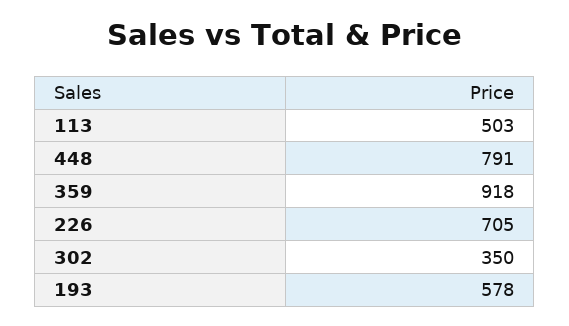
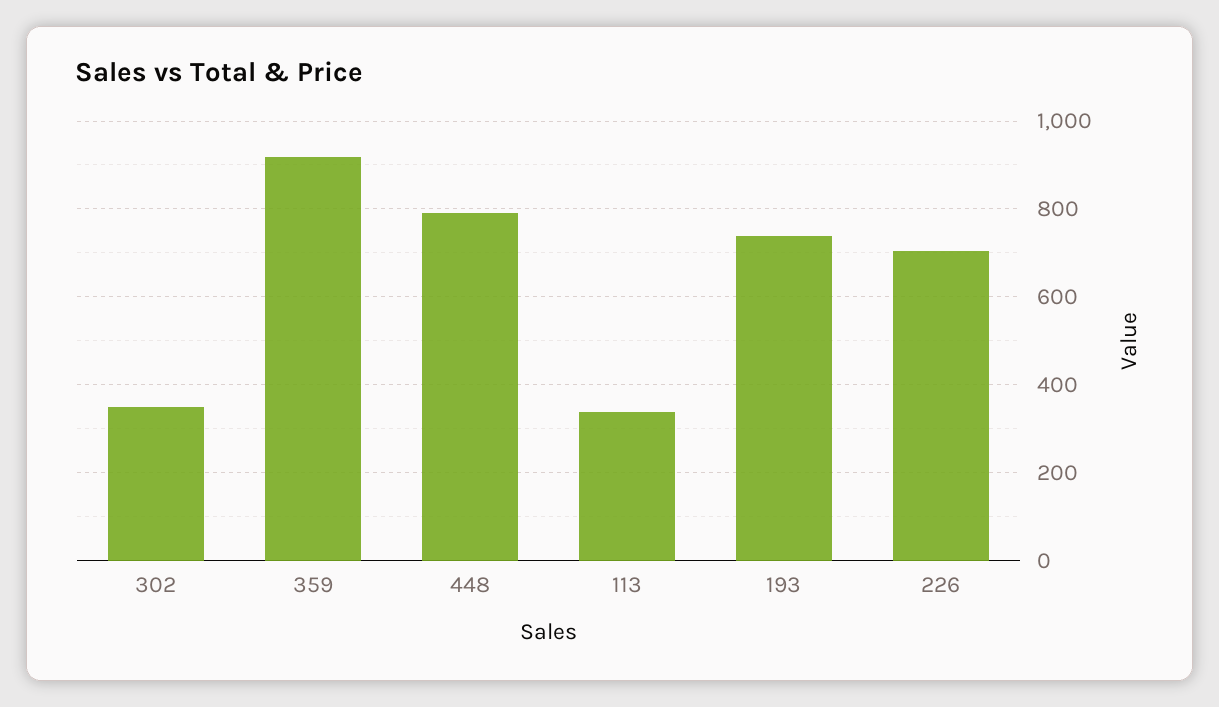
113: 503 -> 340
193: 578 -> 740

